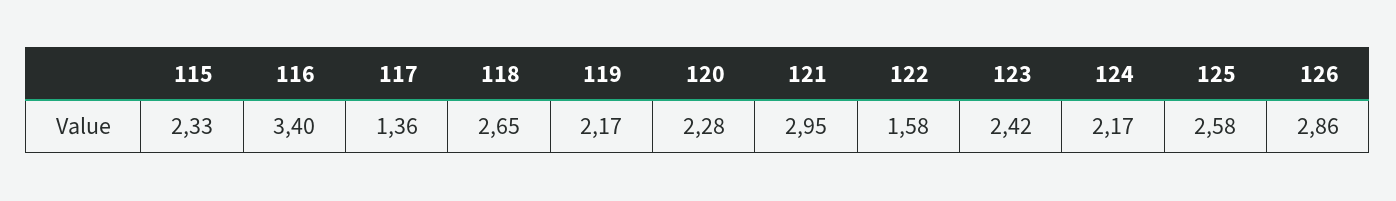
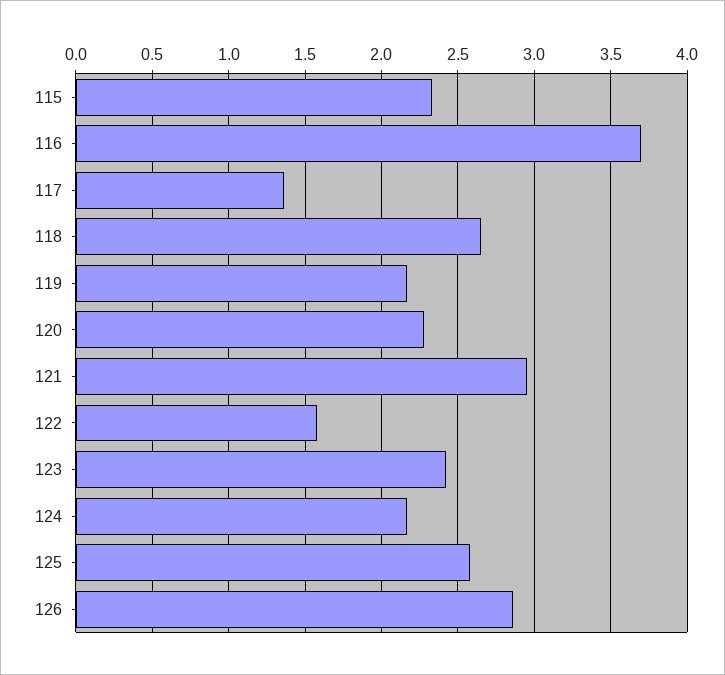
116: 3.4 -> 3.7

